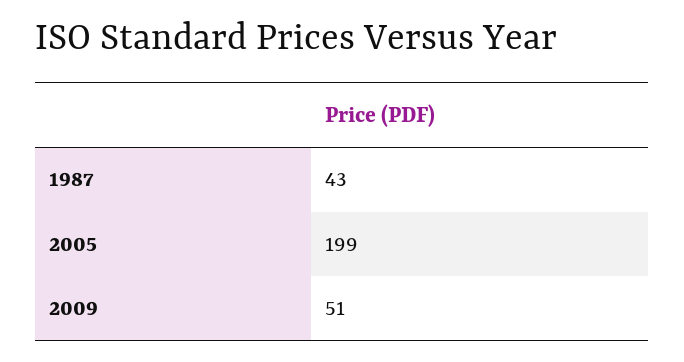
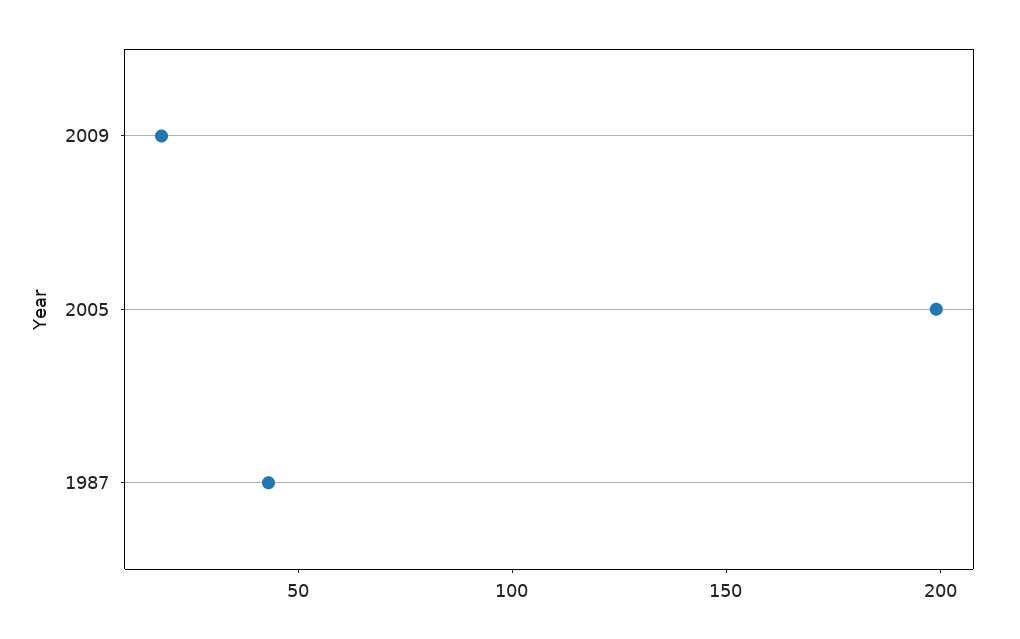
2009: 51 -> 20

